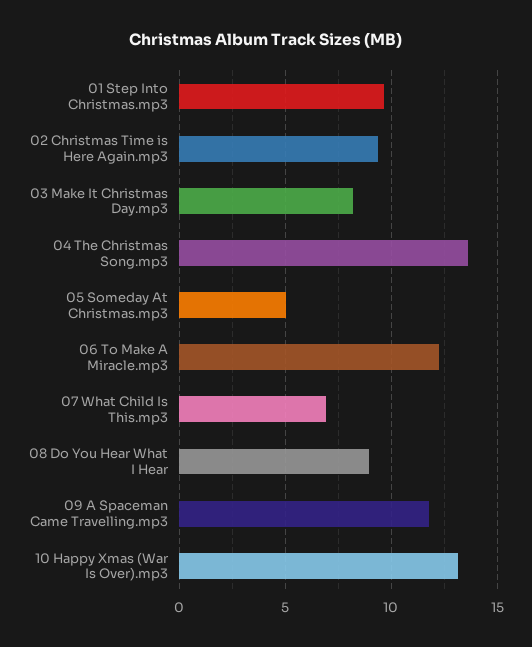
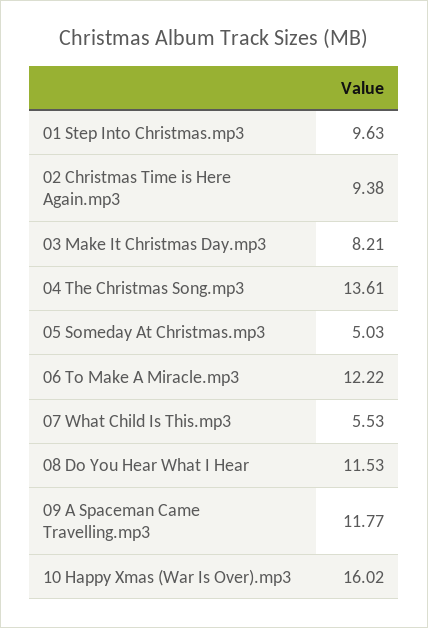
07 What Child Is This.mp3: 7 -> 5.53
08 Do You Hear What I Hear: 9 -> 11.53
10 Happy Xmas (War Is Over).mp3: 13 -> 16.02

